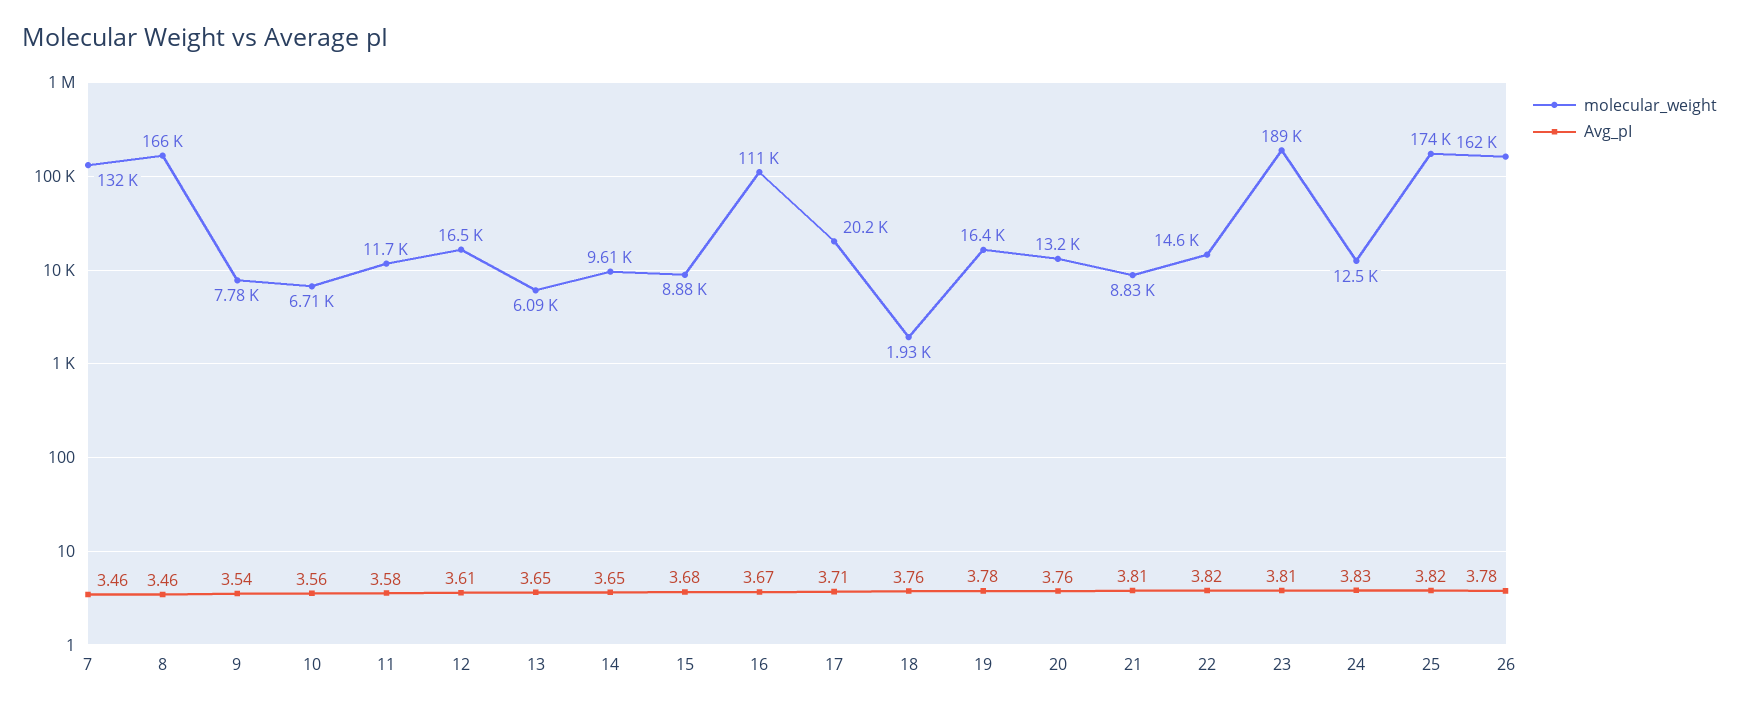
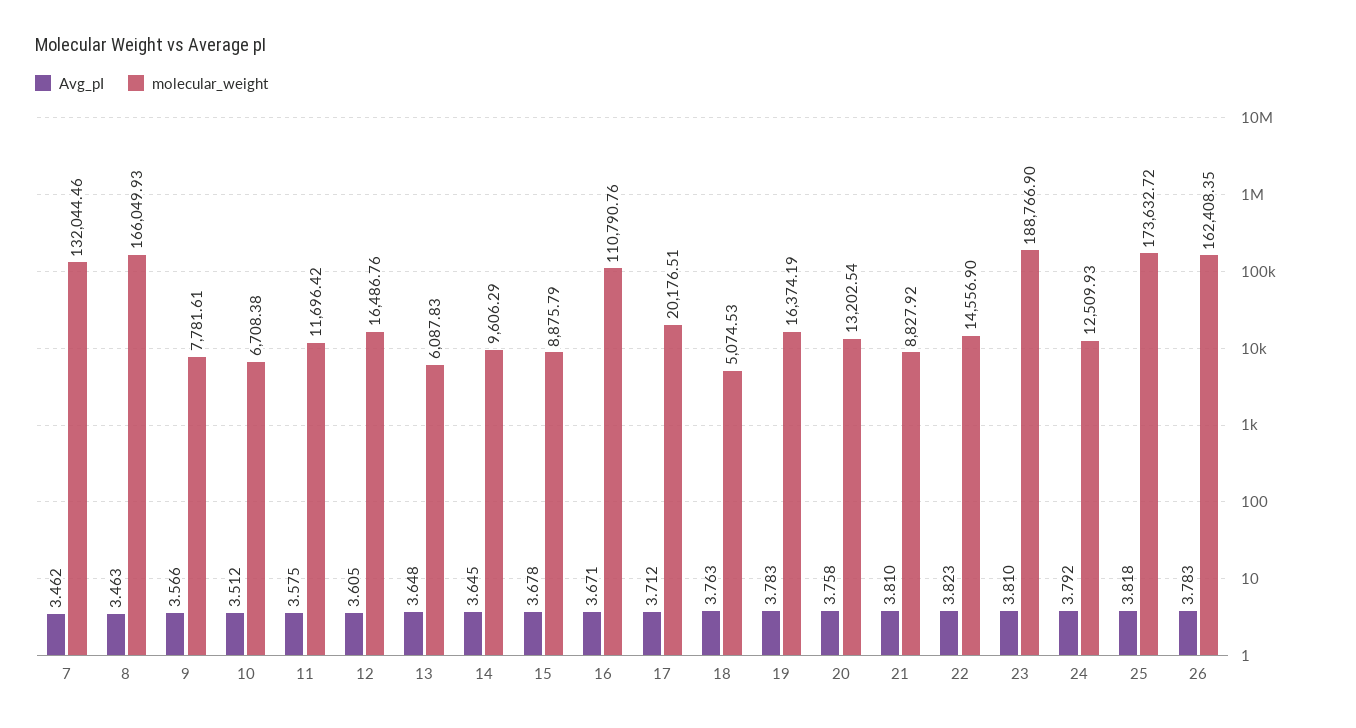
Avg_pI, 9: 3.54 -> 3.566
Avg_pI, 10: 3.56 -> 3.512
molecular_weight, 18: 1930 -> 5074.53
Avg_pI, 24: 3.83 -> 3.792

